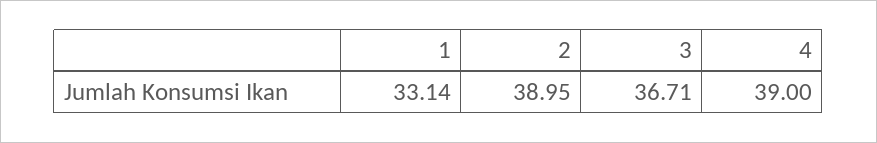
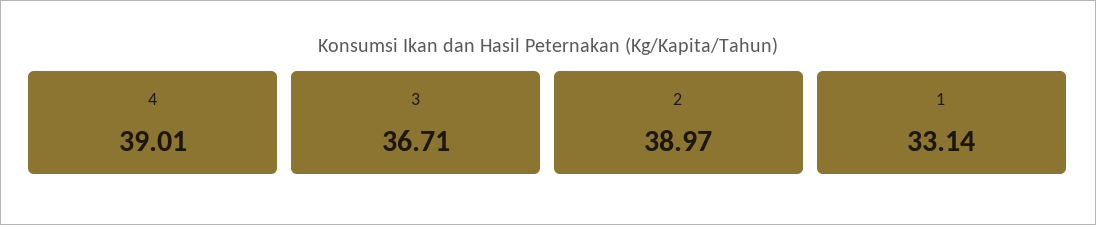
2: 38.95 -> 38.97
4: 39 -> 39.01

